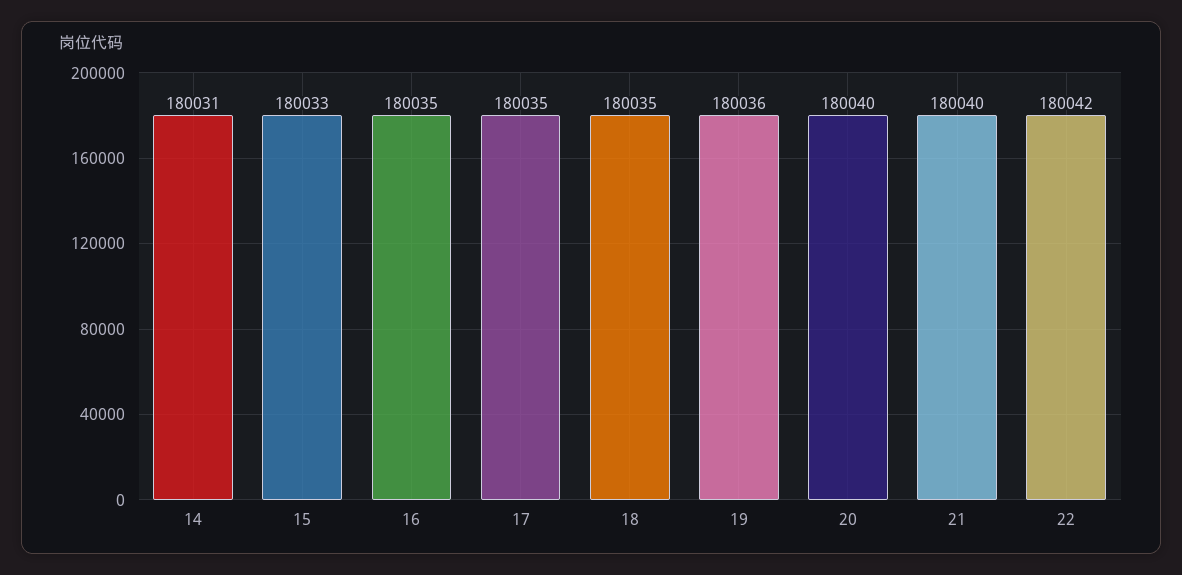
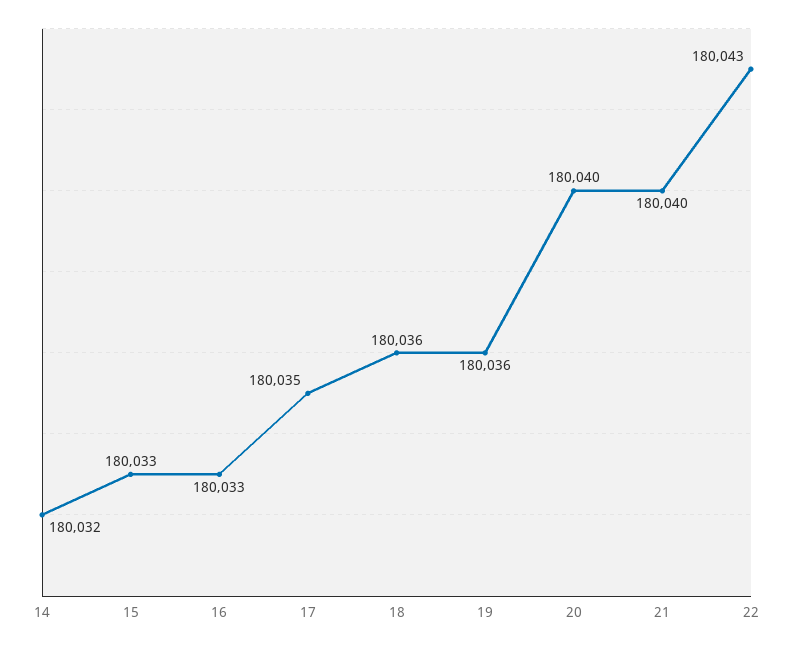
14: 180031 -> 180032
16: 180035 -> 180033
18: 180035 -> 180036
22: 180042 -> 180043

